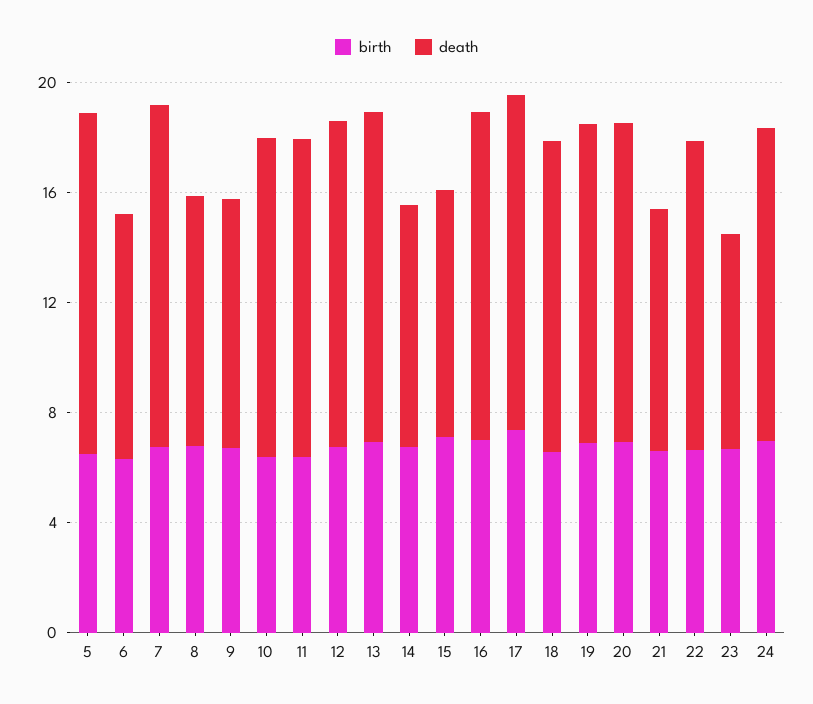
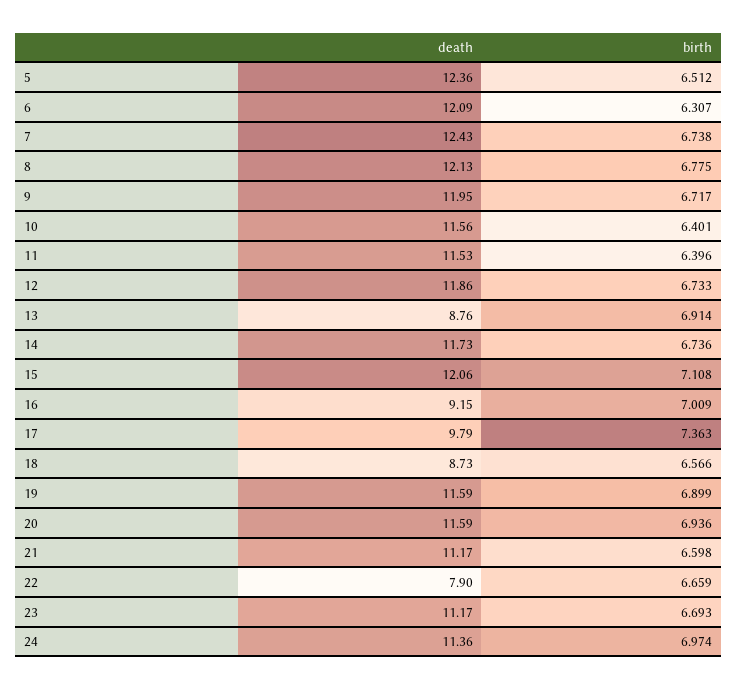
death, 6: 9 -> 12.09
death, 8: 9 -> 12.13
death, 9: 9 -> 11.95
death, 13: 12 -> 8.76
death, 14: 9 -> 11.73
death, 15: 9 -> 12.06
death, 16: 12 -> 9.15
death, 17: 12 -> 9.79
death, 18: 11 -> 8.73
death, 21: 9 -> 11.17
death, 22: 11 -> 7.9
death, 23: 8 -> 11.17

